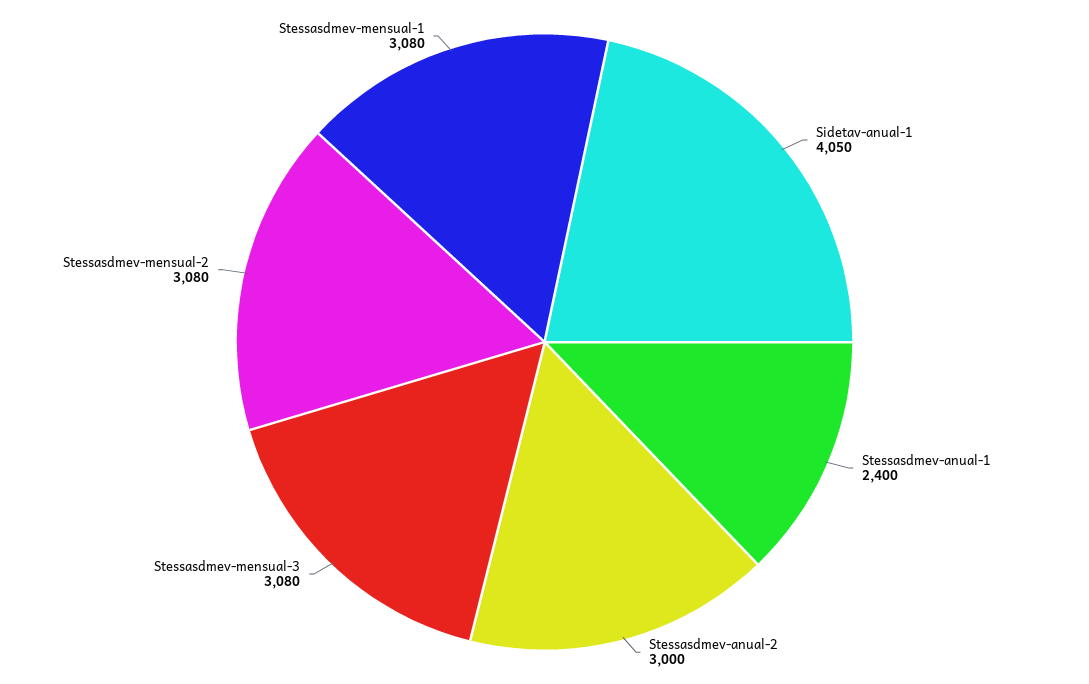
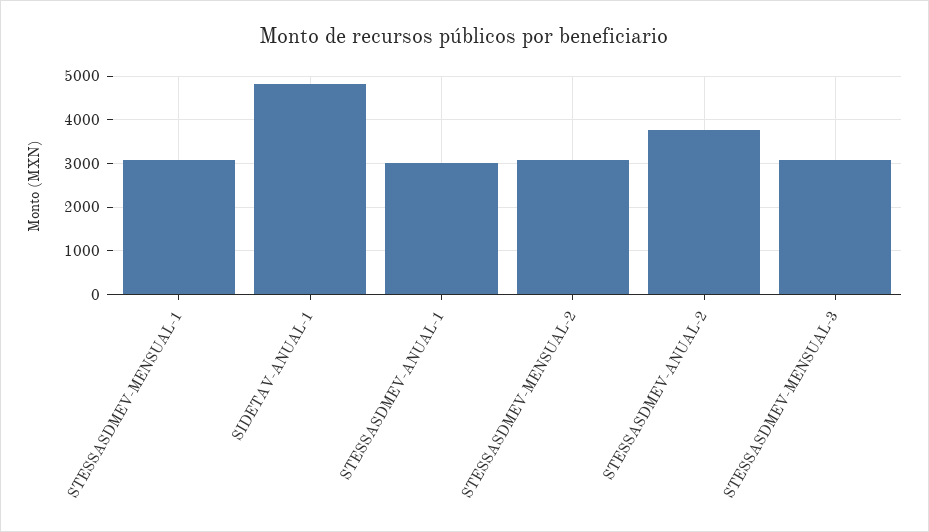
Sidetav-anual-1: 4050 -> 4800
Stessasdmev-anual-1: 2400 -> 3000
Stessasdmev-anual-2: 3000 -> 3800

